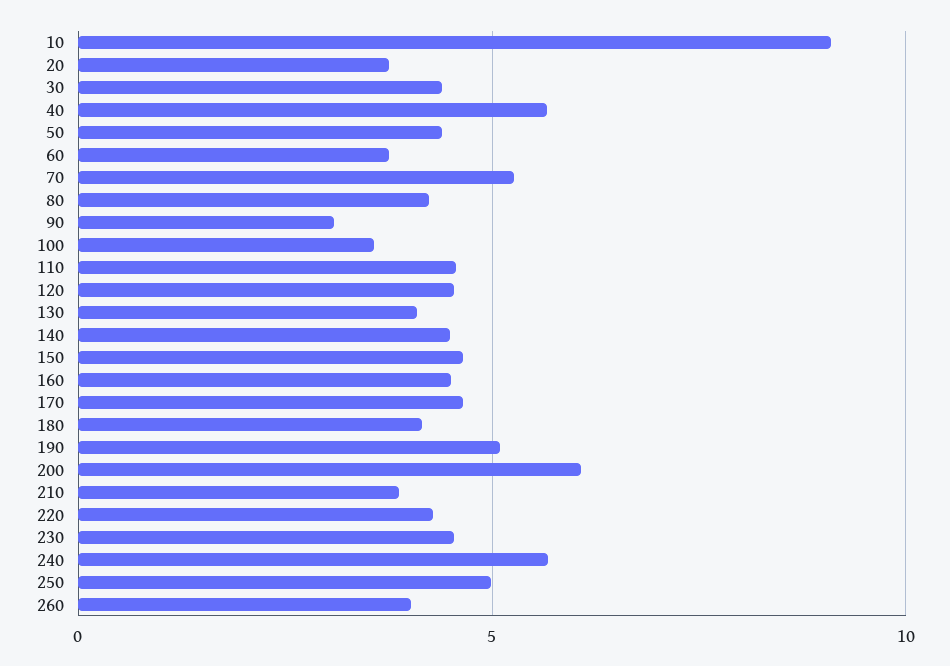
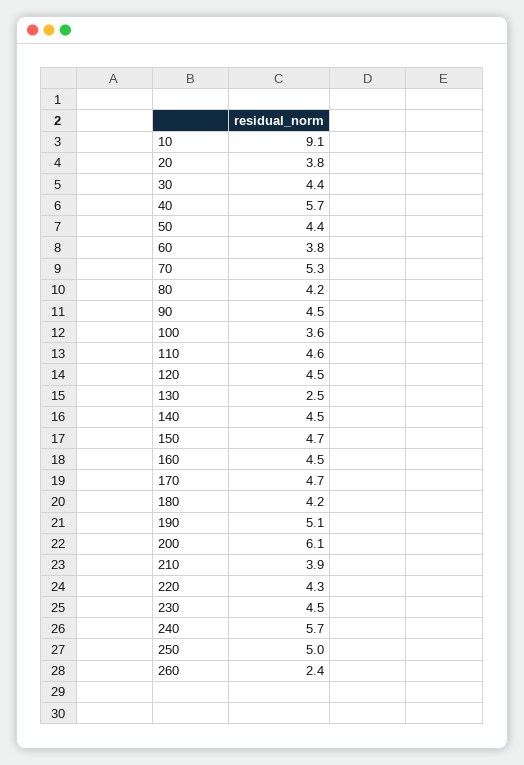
90: 3 -> 4.5
130: 4 -> 2.5
260: 4 -> 2.4

